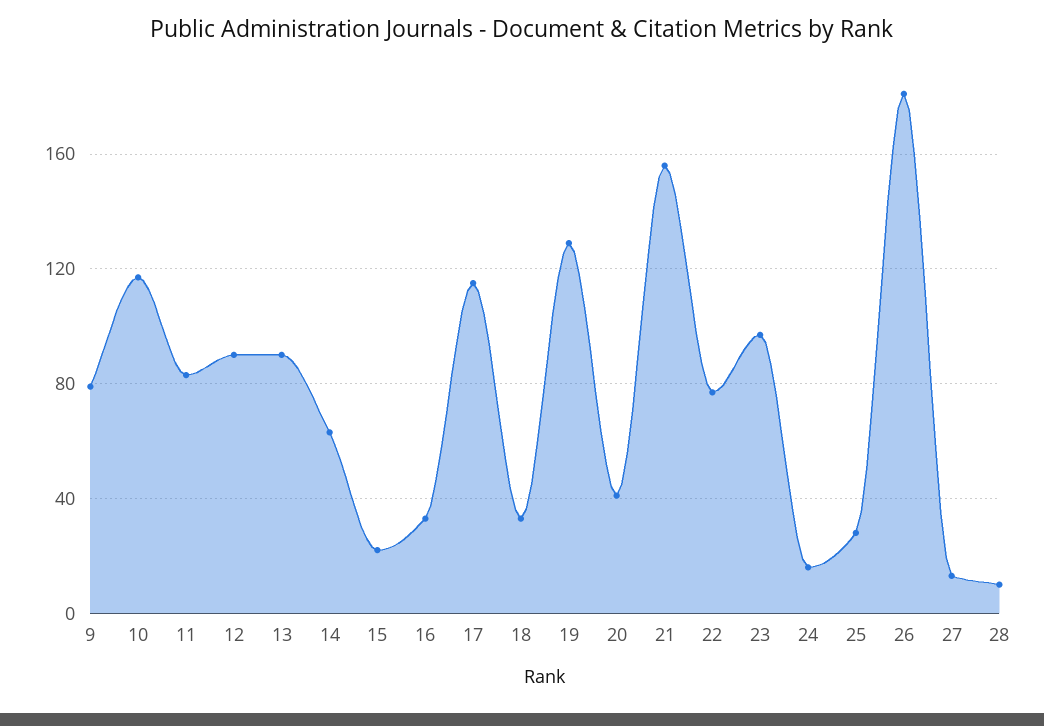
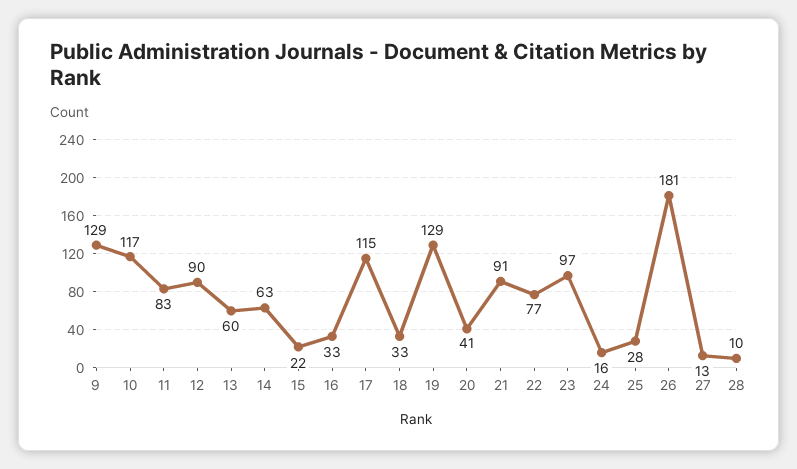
9: 80 -> 129
13: 90 -> 60
21: 155 -> 91

